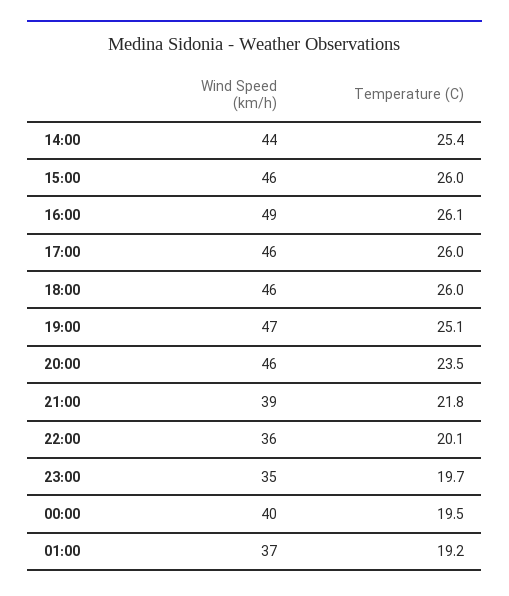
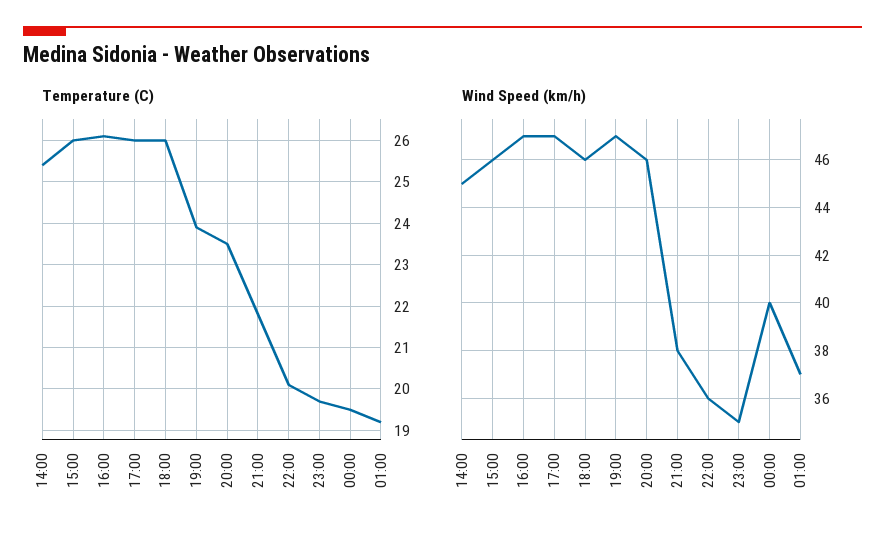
Wind Speed (km/h), 14:00: 44 -> 45
Wind Speed (km/h), 16:00: 49 -> 47
Wind Speed (km/h), 17:00: 46 -> 47
Temperature (C), 19:00: 25.1 -> 24
Wind Speed (km/h), 21:00: 39 -> 38

